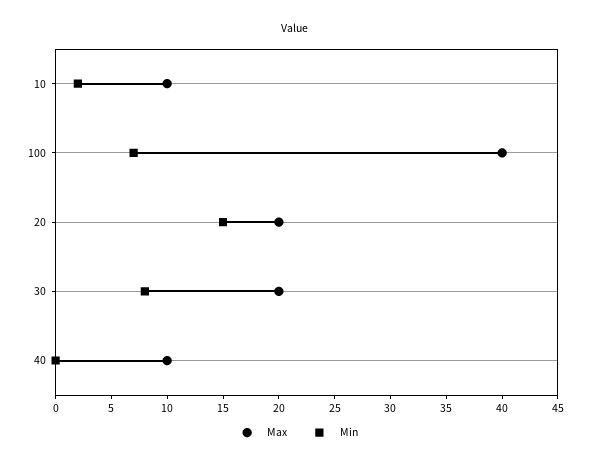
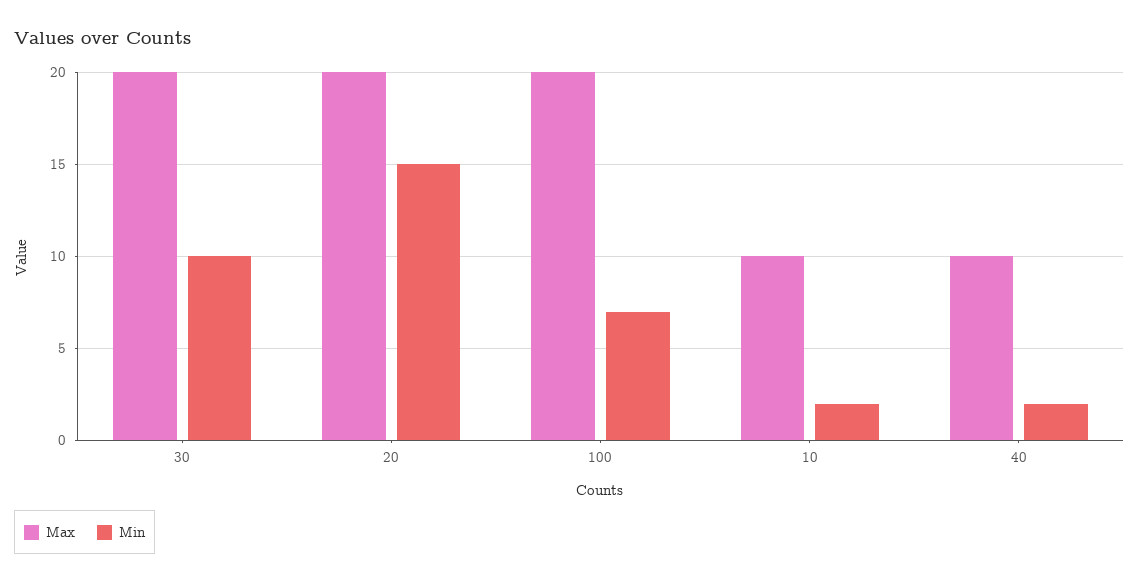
Max, 100: 40 -> 20
Min, 30: 8 -> 10
Min, 40: 0 -> 2

